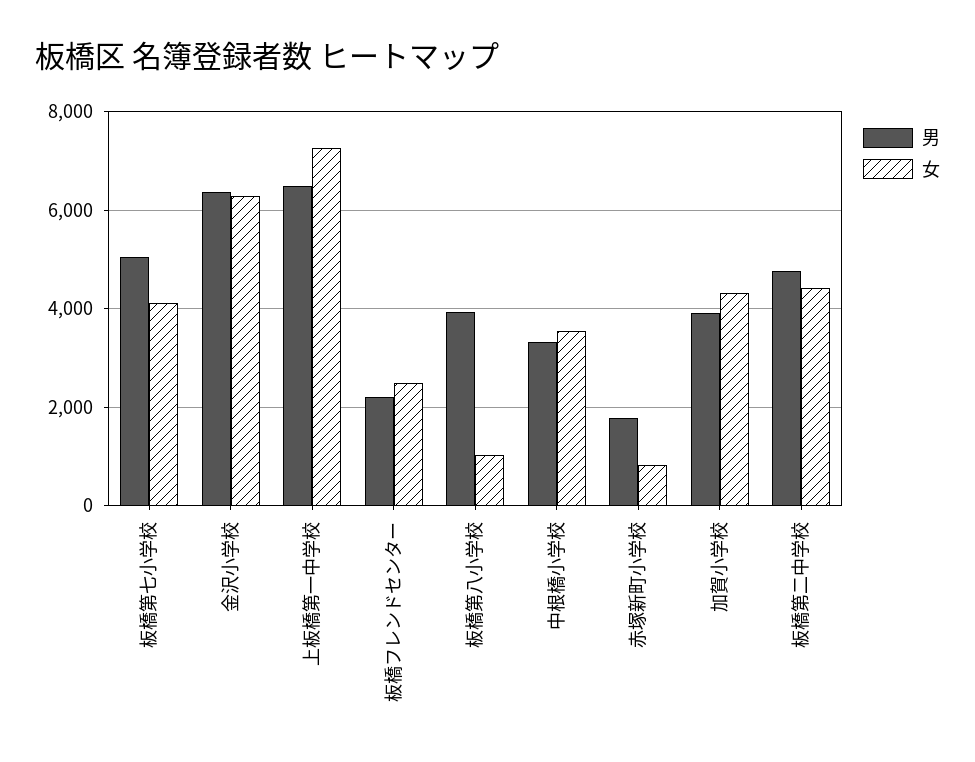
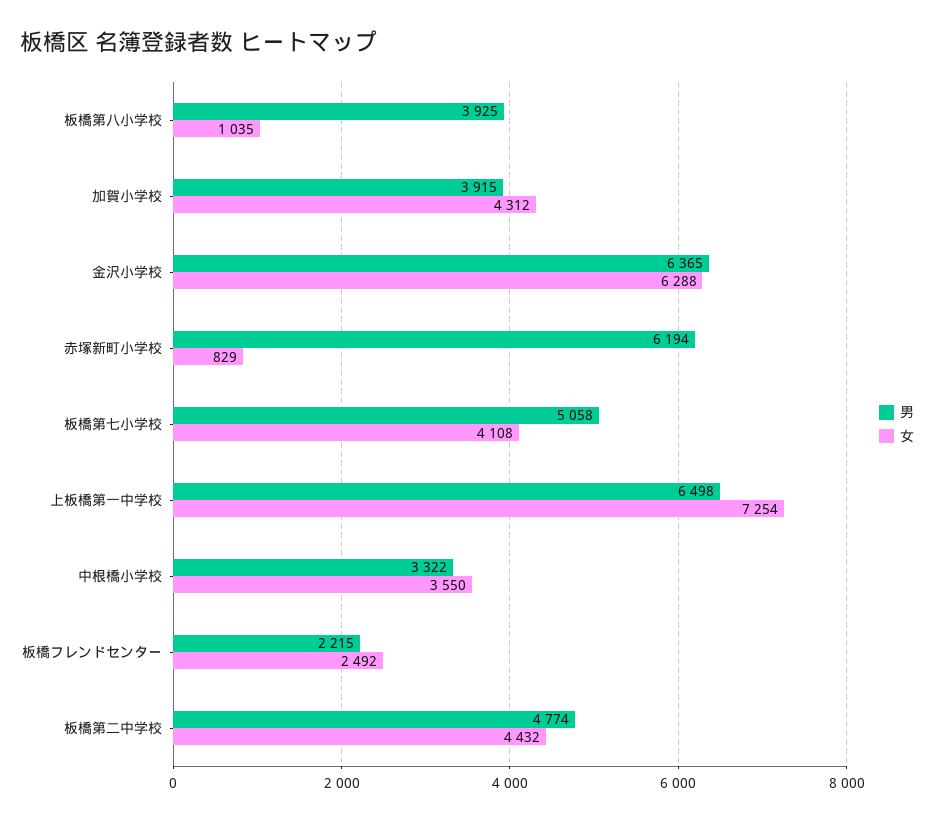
男, 赤塚新町小学校: 1800 -> 6194

